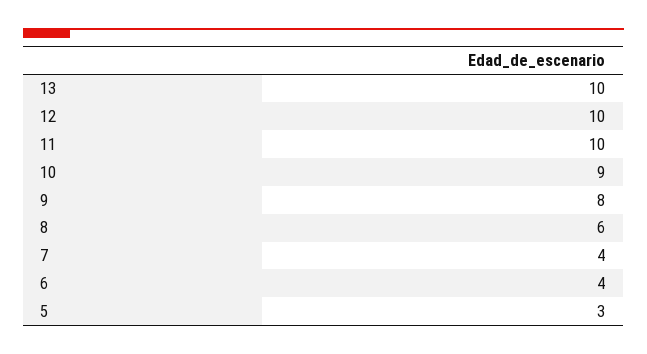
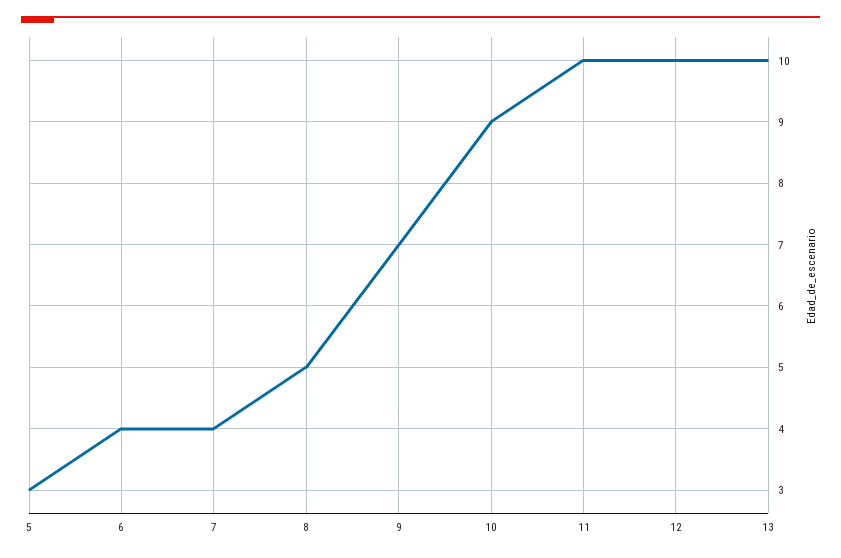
9: 8 -> 7
8: 6 -> 5

